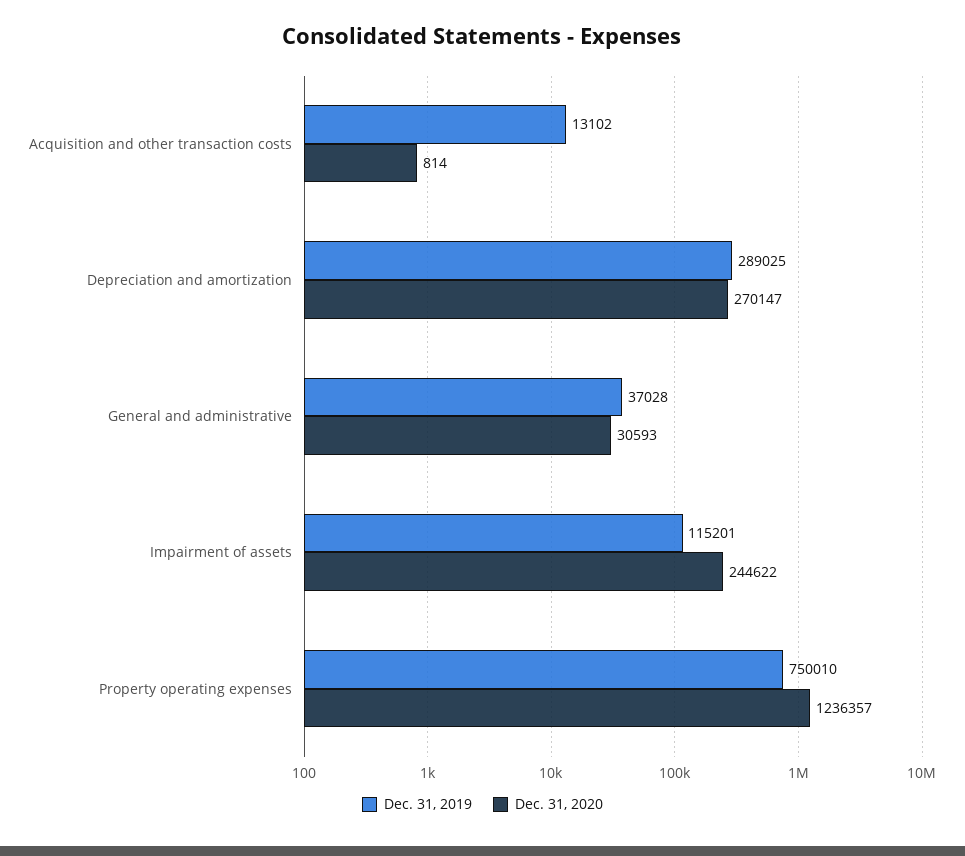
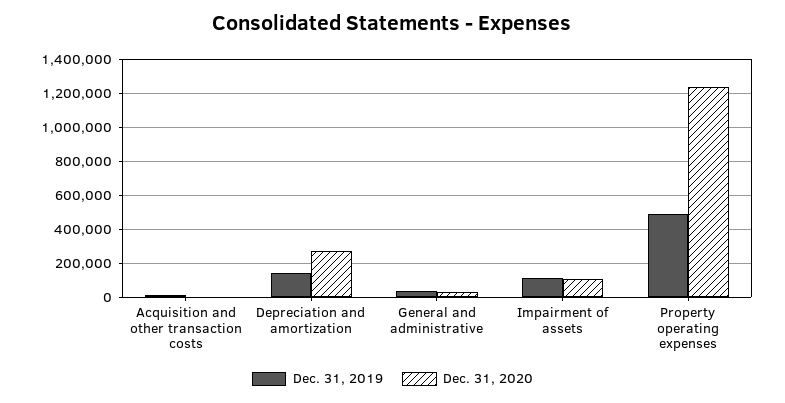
Dec. 31, 2019, Depreciation and amortization: 289025 -> 150000
Dec. 31, 2020, Impairment of assets: 244622 -> 100000
Dec. 31, 2019, Property operating expenses: 750010 -> 500000

